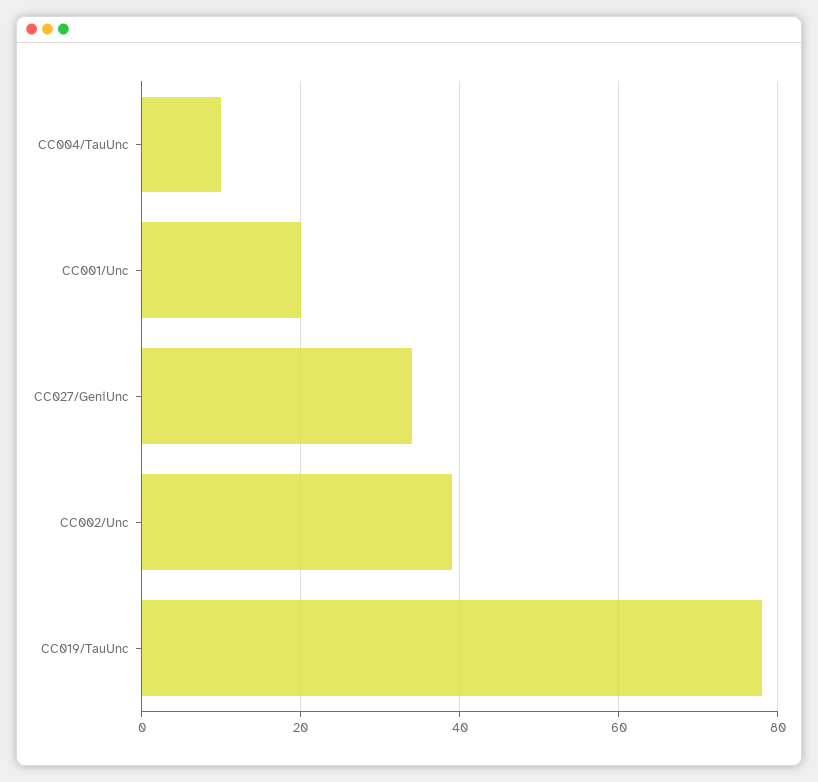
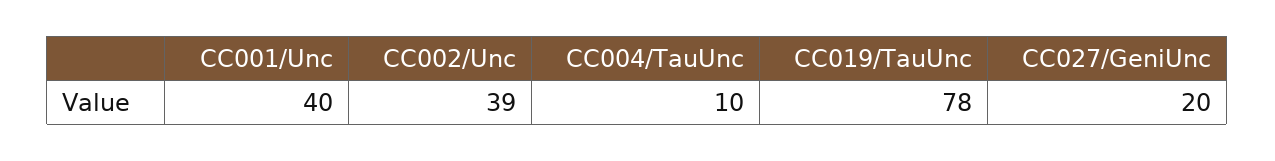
CC001/Unc: 20 -> 40
CC027/GeniUnc: 35 -> 20

